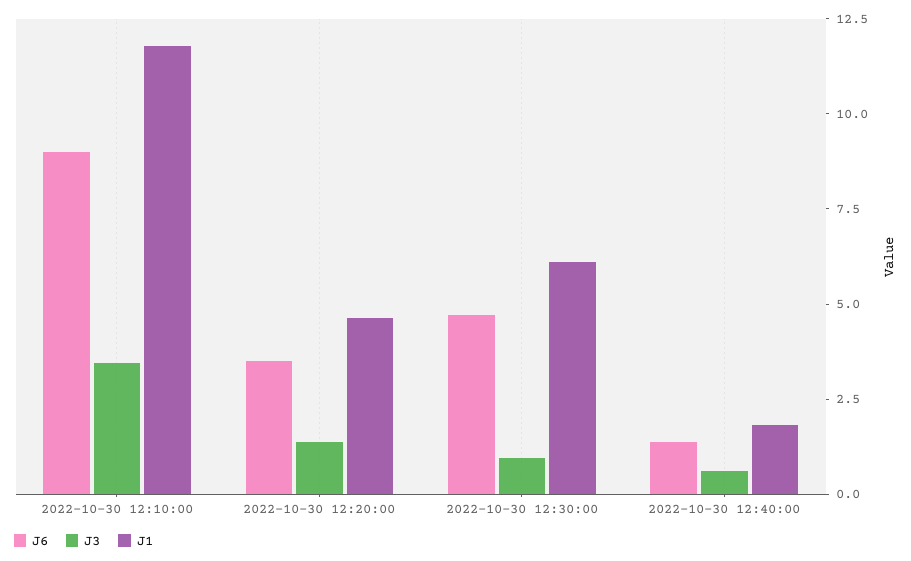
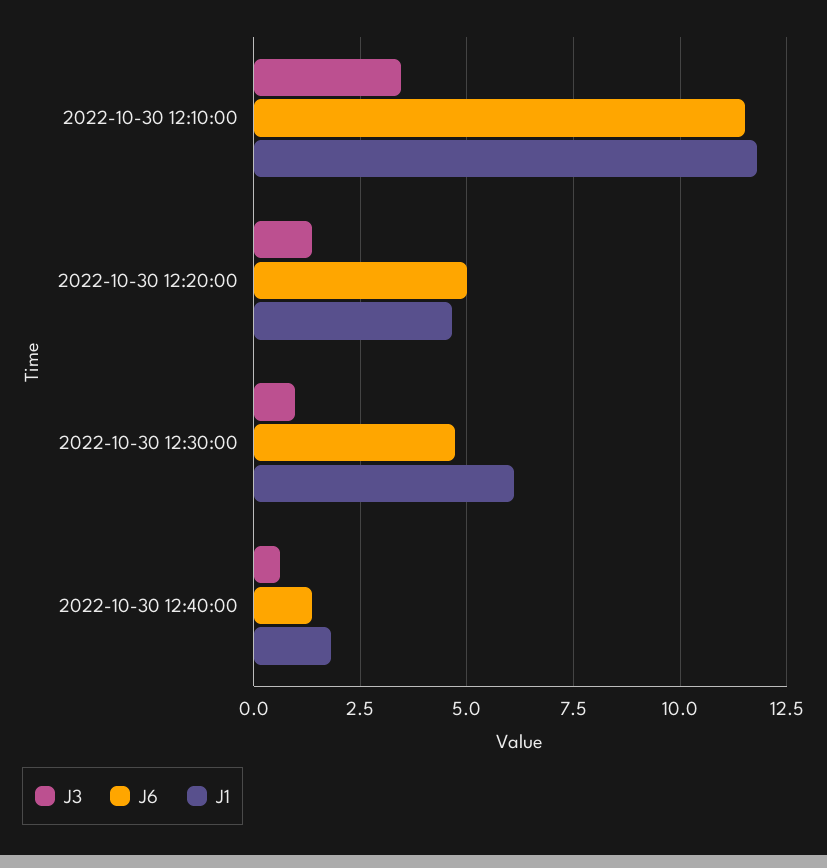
J6, 2022-10-30 12:10:00: 9 -> 11.5
J6, 2022-10-30 12:20:00: 3.5 -> 5

